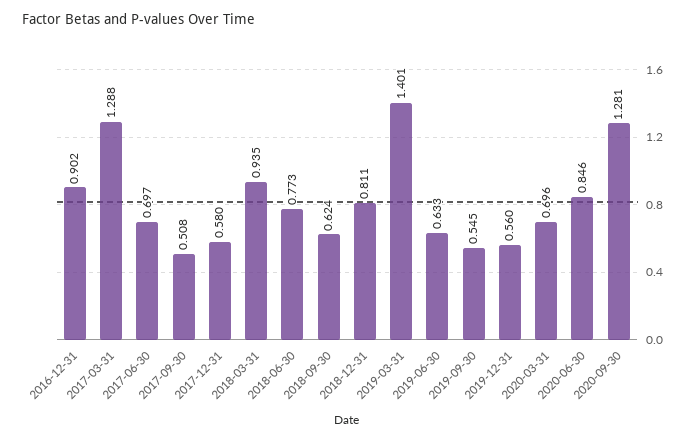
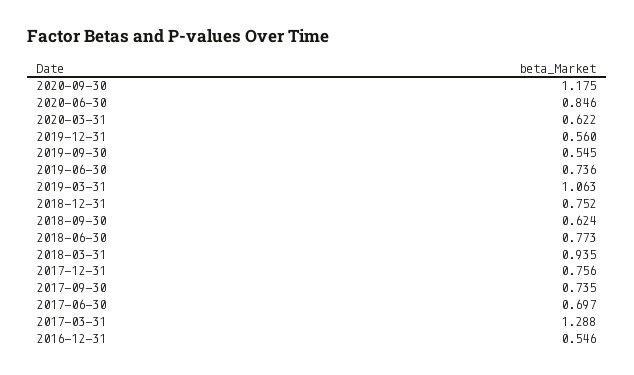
2016-12-31: 0.902 -> 0.546
2017-09-30: 0.508 -> 0.735
2017-12-31: 0.58 -> 0.756
2018-12-31: 0.811 -> 0.752
2019-03-31: 1.401 -> 1.063
2019-06-30: 0.633 -> 0.736
2020-03-31: 0.696 -> 0.622
2020-09-30: 1.281 -> 1.175

